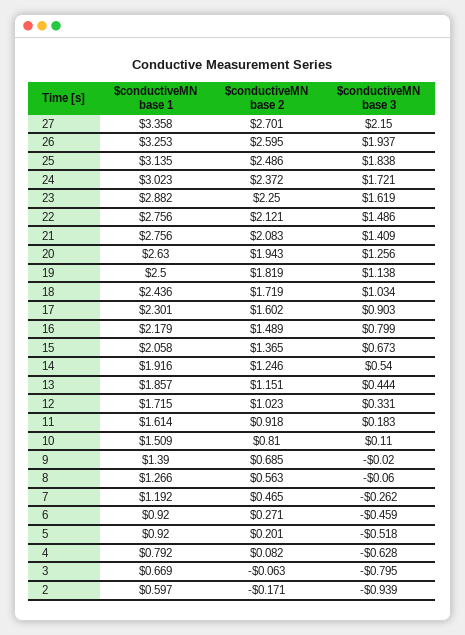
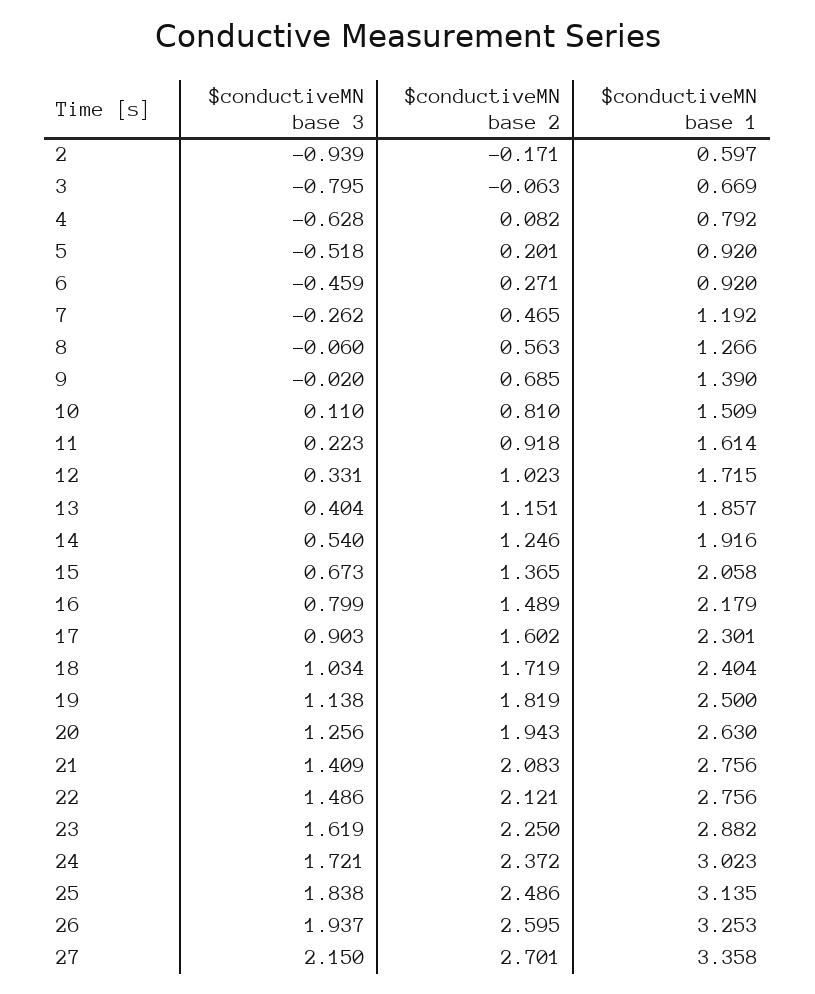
$conductiveMN base 1, 18: 2.436 -> 2.404
$conductiveMN base 3, 13: 0.444 -> 0.404
$conductiveMN base 3, 11: 0.183 -> 0.223

